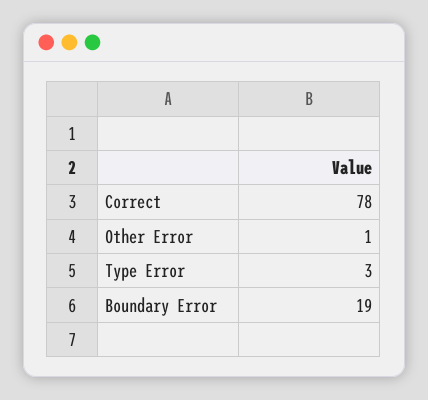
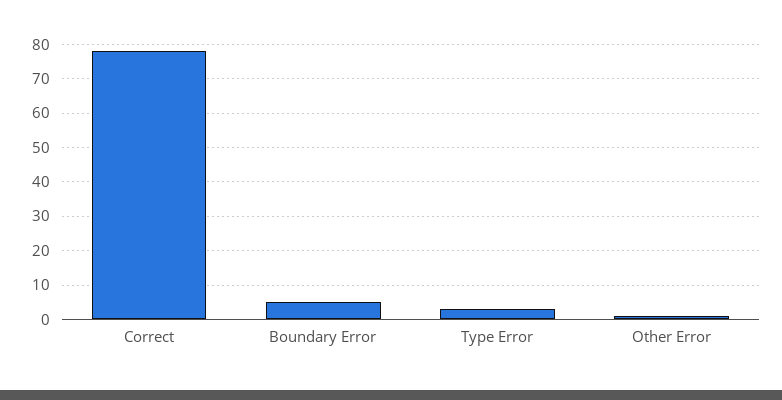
Boundary Error: 19 -> 5

